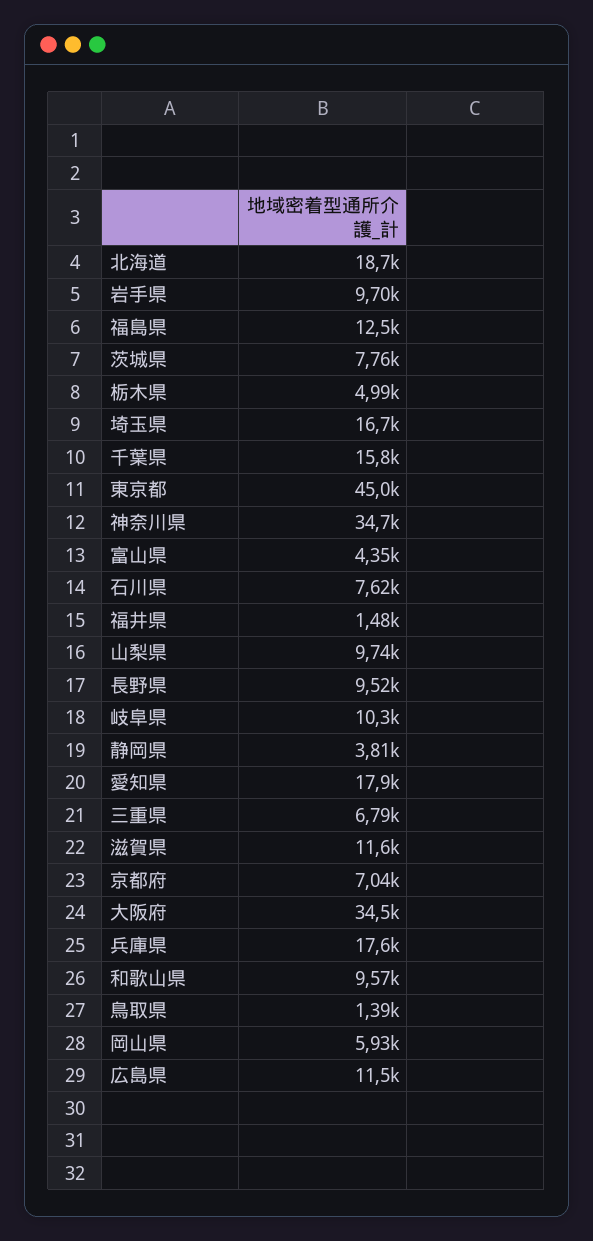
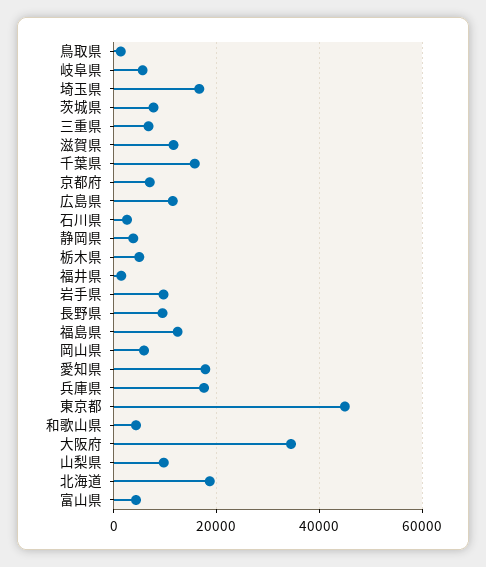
神奈川県: 34700 -> none
石川県: 7620 -> 2000
岐阜県: 10300 -> 6000
和歌山県: 9570 -> 4000

